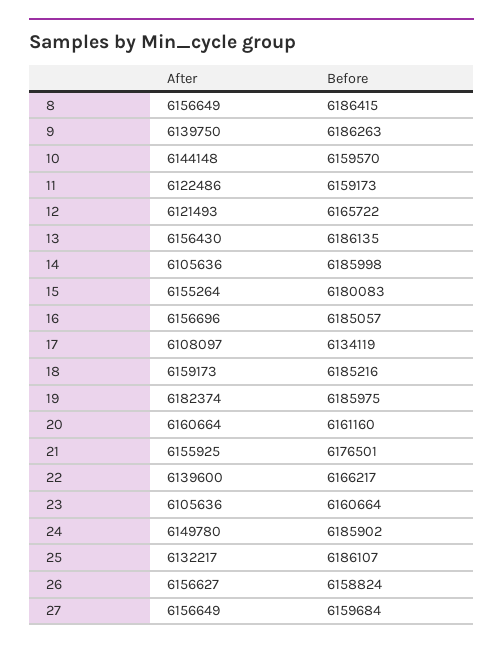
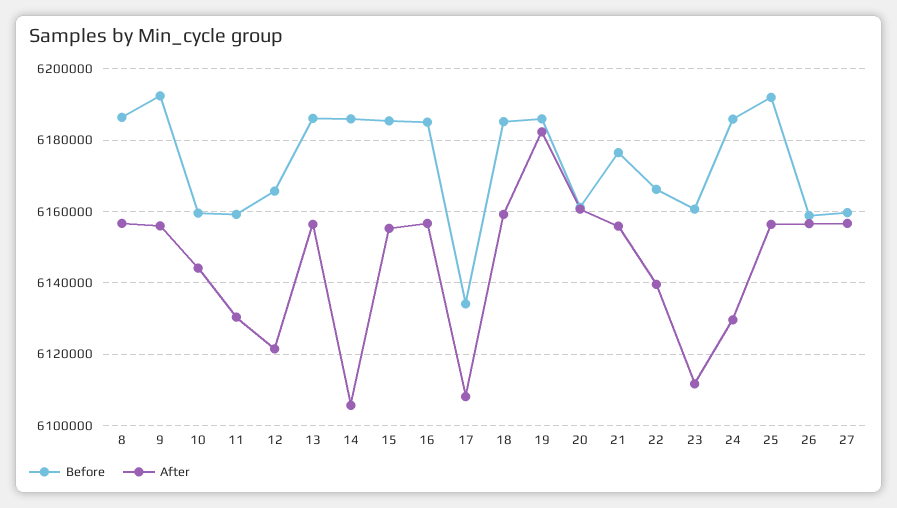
After, 9: 6139750 -> 6156000
Before, 9: 6186263 -> 6192000
After, 11: 6122486 -> 6130000
Before, 15: 6180083 -> 6186000
After, 23: 6105636 -> 6112000
After, 24: 6149780 -> 6130000
After, 25: 6132217 -> 6156000
Before, 25: 6186107 -> 6192000

